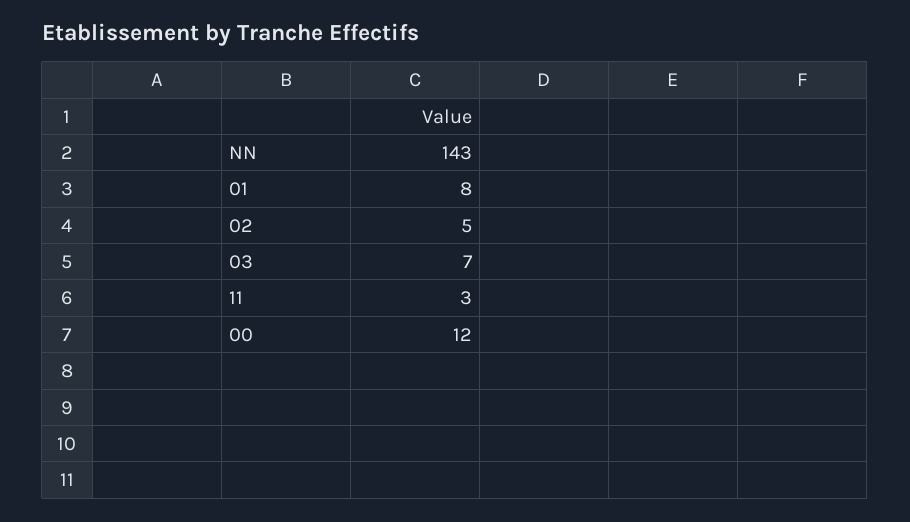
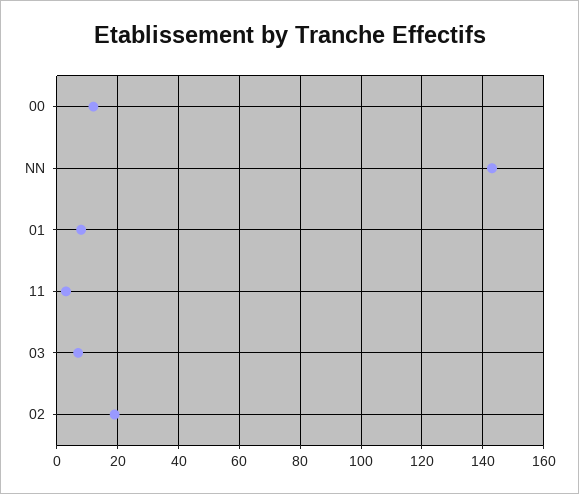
02: 5 -> 20

